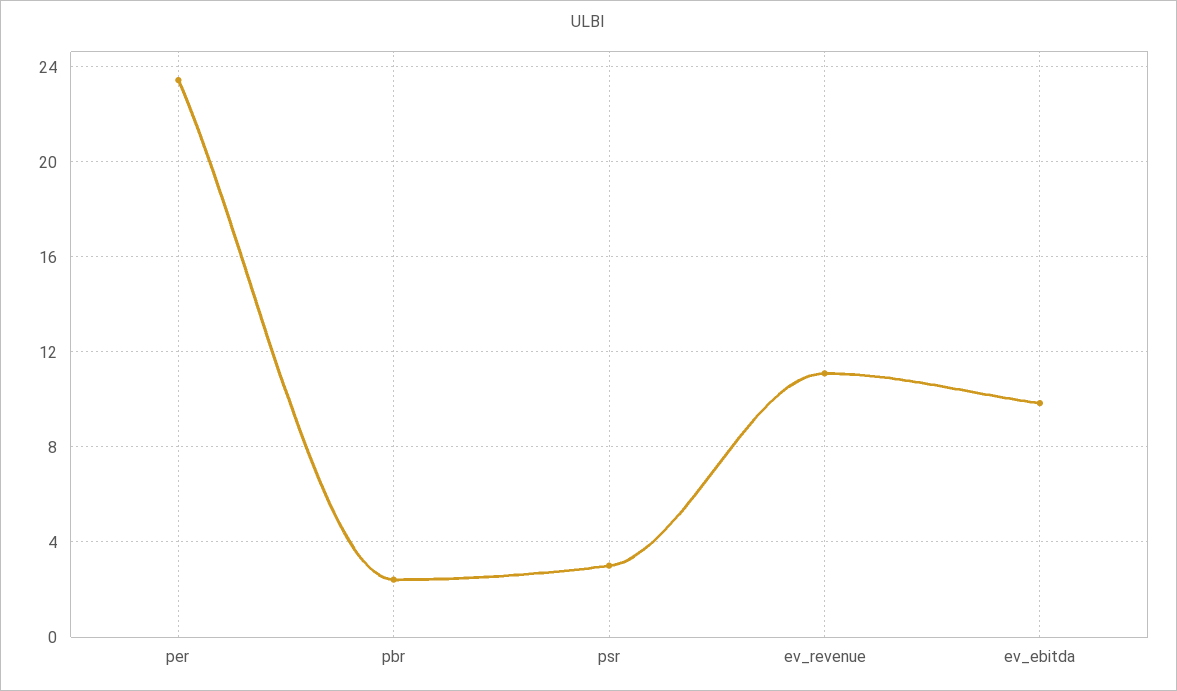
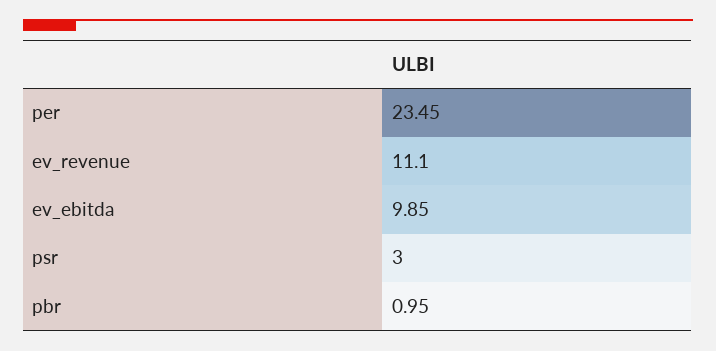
pbr: 2.5 -> 0.95

